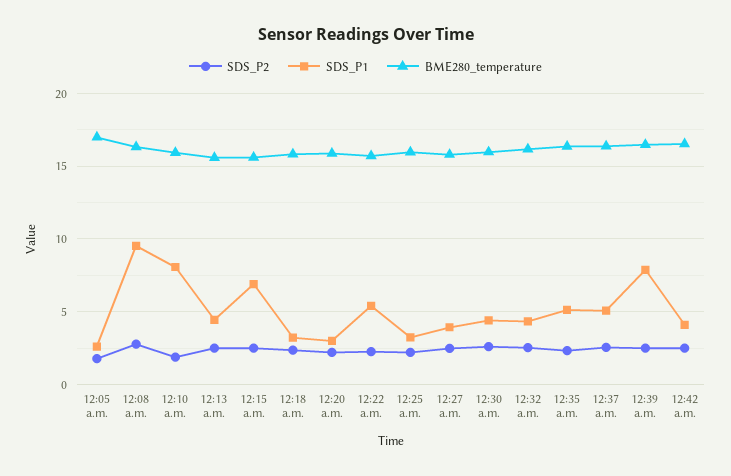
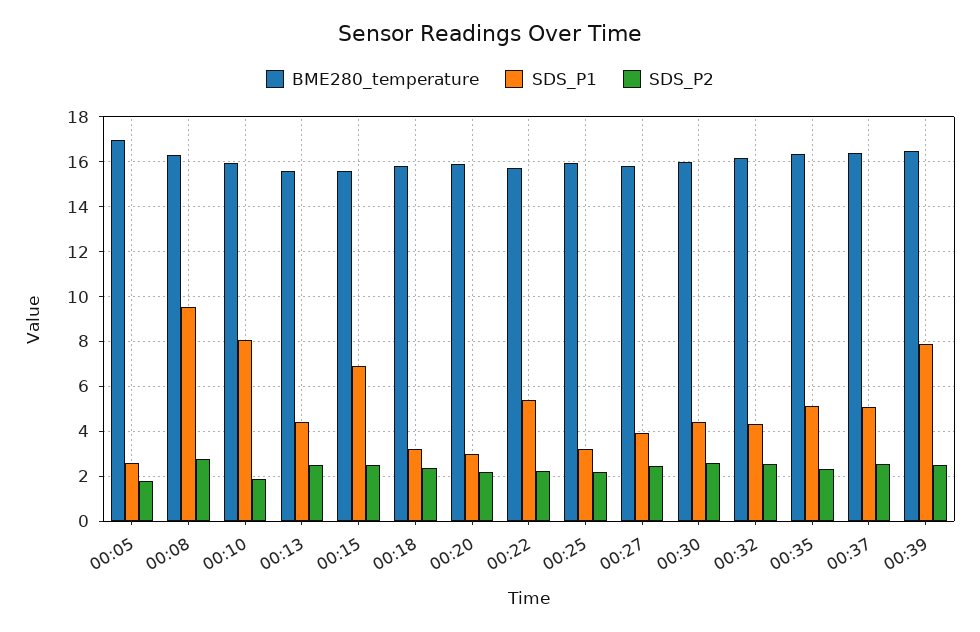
SDS_P2, 12:42 a.m.: 2.5 -> none
SDS_P1, 12:42 a.m.: 4 -> none
BME280_temperature, 12:42 a.m.: 16.5 -> none

